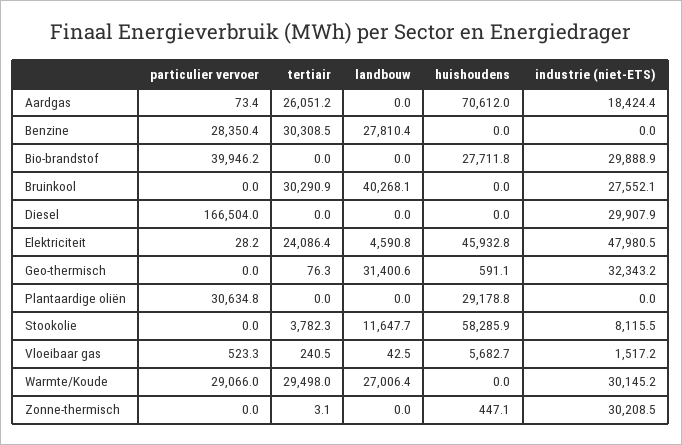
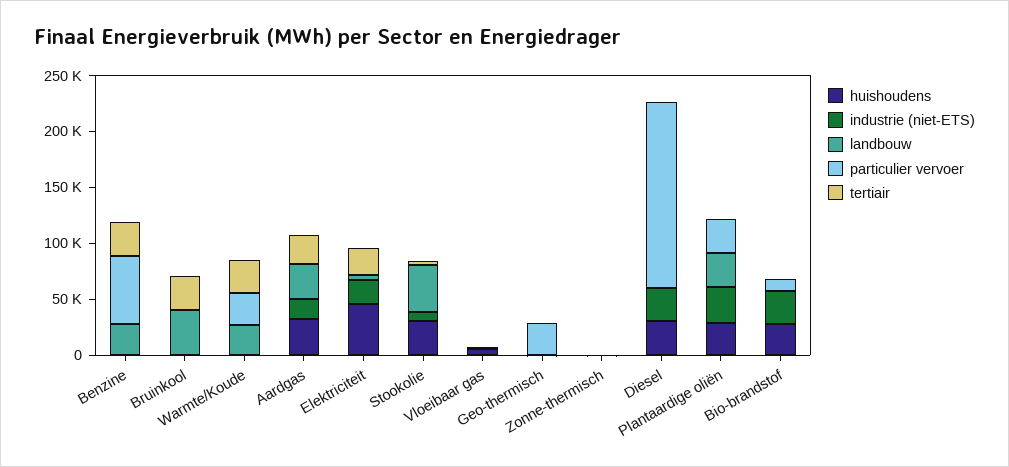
landbouw, Aardgas: 0 -> 30000
huishoudens, Aardgas: 70612 -> 30000
particulier vervoer, Benzine: 28350.4 -> 60000
particulier vervoer, Bio-brandstof: 39946.2 -> 10000
industrie (niet-ETS), Bruinkool: 27552.1 -> 0
huishoudens, Diesel: 0 -> 30000
industrie (niet-ETS), Elektriciteit: 47980.5 -> 20000
particulier vervoer, Geo-thermisch: 0 -> 30000
landbouw, Geo-thermisch: 31400.6 -> 0
industrie (niet-ETS), Geo-thermisch: 32343.2 -> 0
landbouw, Plantaardige oliën: 0 -> 30000
industrie (niet-ETS), Plantaardige oliën: 0 -> 30000
landbouw, Stookolie: 11647.7 -> 40000
huishoudens, Stookolie: 58285.9 -> 30000
industrie (niet-ETS), Warmte/Koude: 30145.2 -> 0
industrie (niet-ETS), Zonne-thermisch: 30208.5 -> 0

